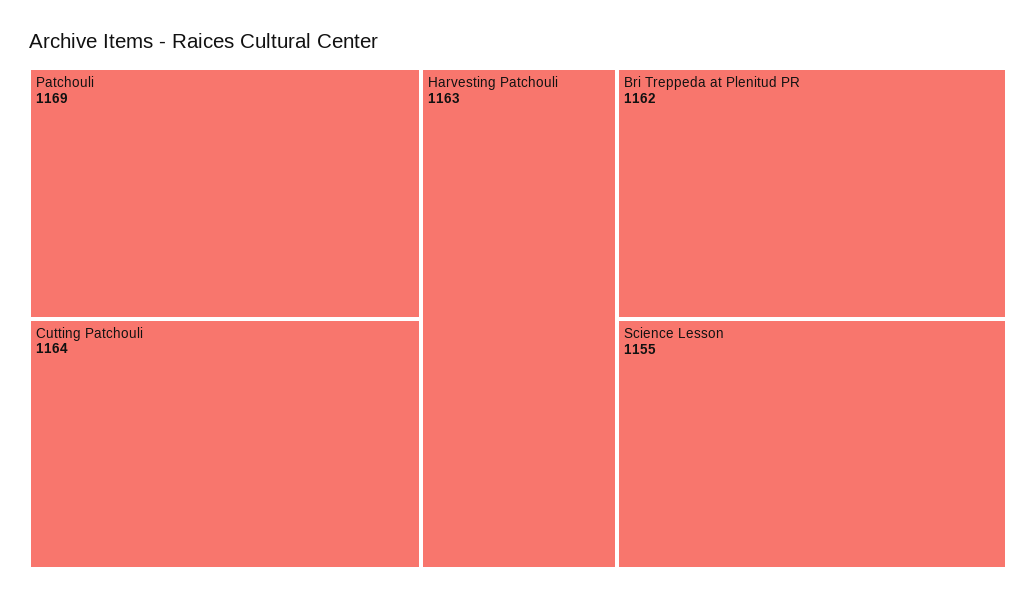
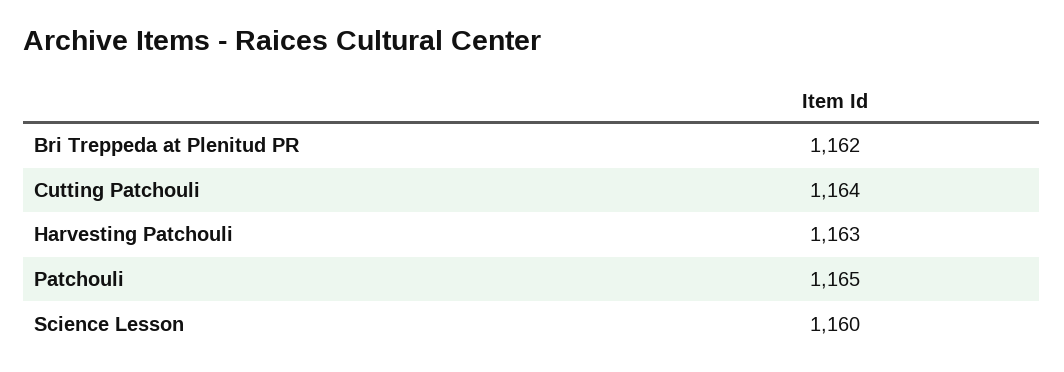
Patchouli: 1169 -> 1165
Science Lesson: 1155 -> 1160

